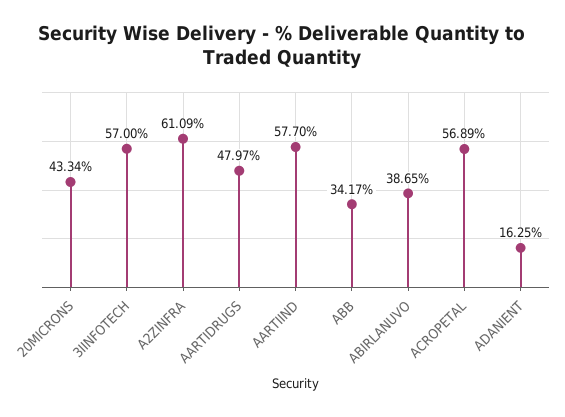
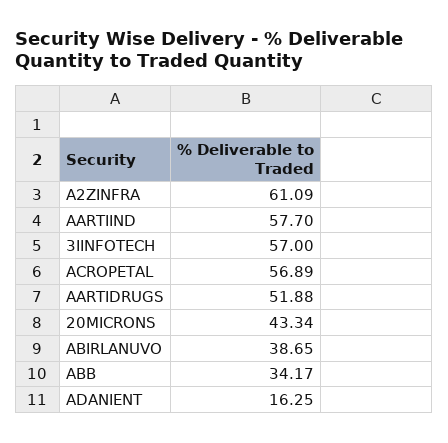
AARTIDRUGS: 47.97 -> 51.88

